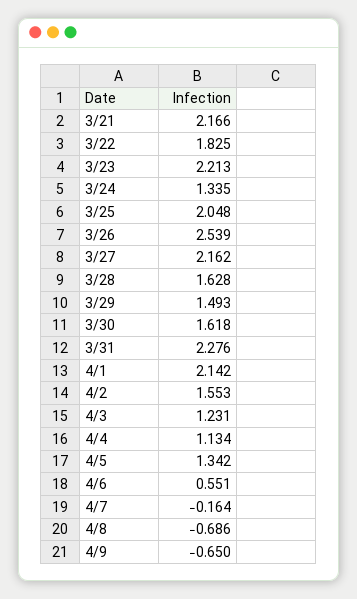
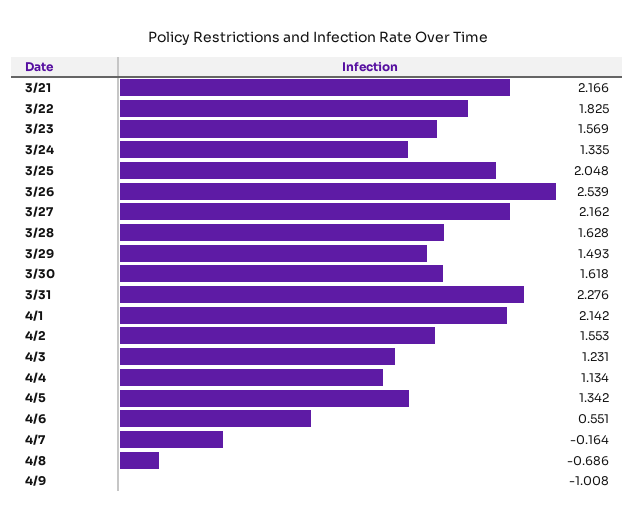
3/23: 2.213 -> 1.569
4/9: -0.65 -> -1.008

